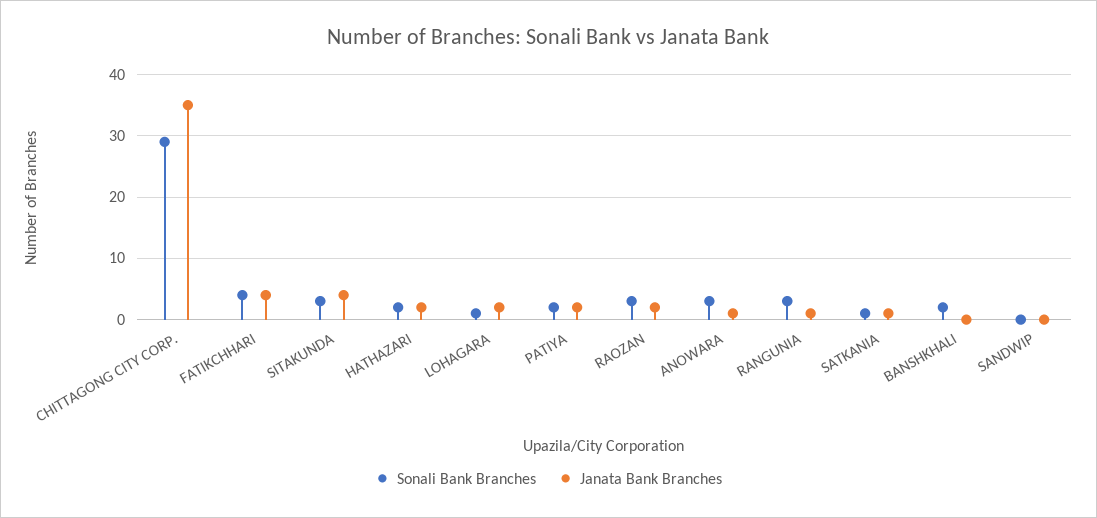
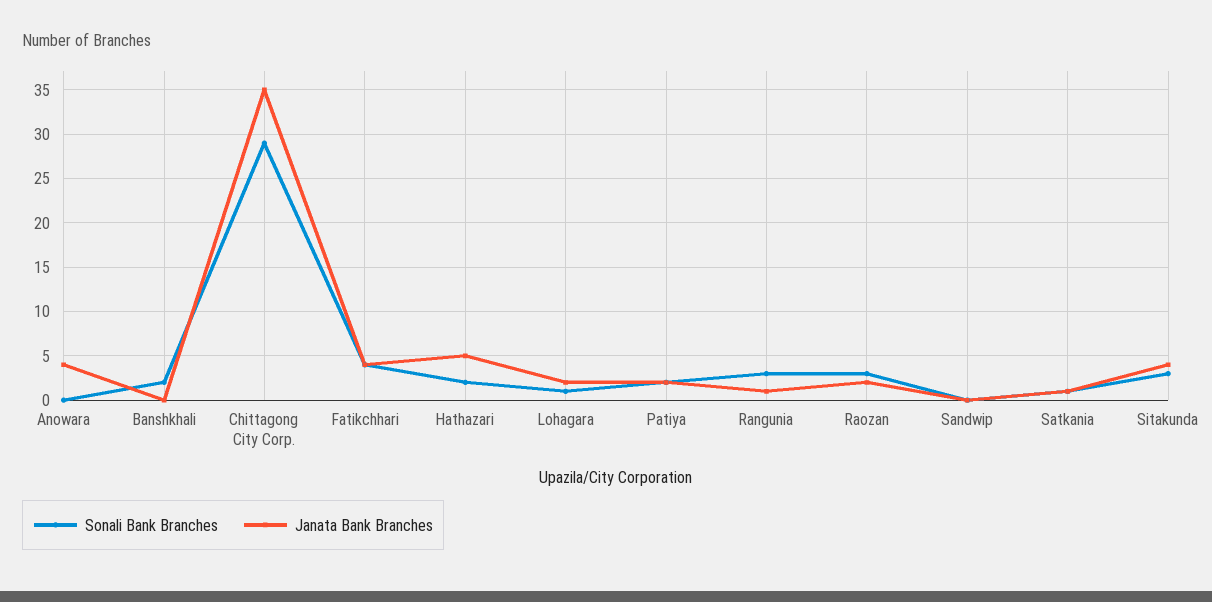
Janata Bank Branches, HATHAZARI: 2 -> 5
Sonali Bank Branches, ANOWARA: 3 -> 0
Janata Bank Branches, ANOWARA: 1 -> 4

